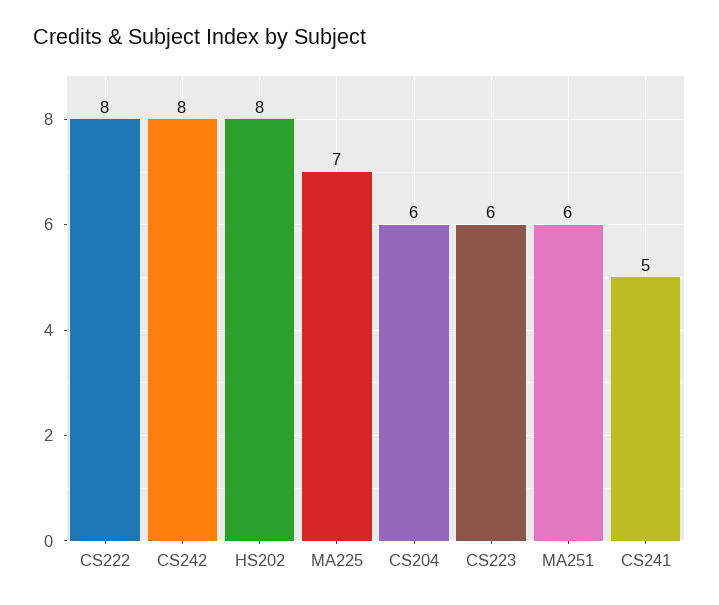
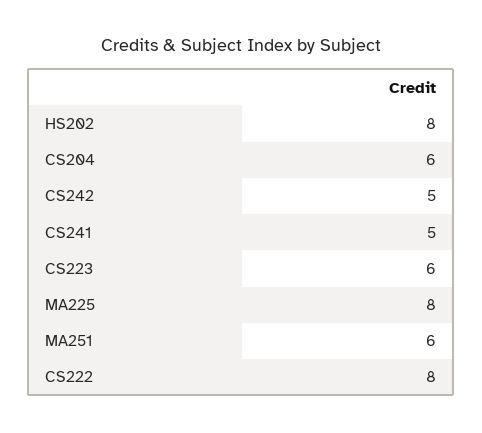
CS242: 8 -> 5
MA225: 7 -> 8

